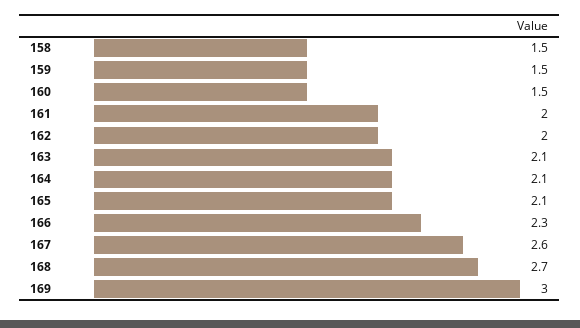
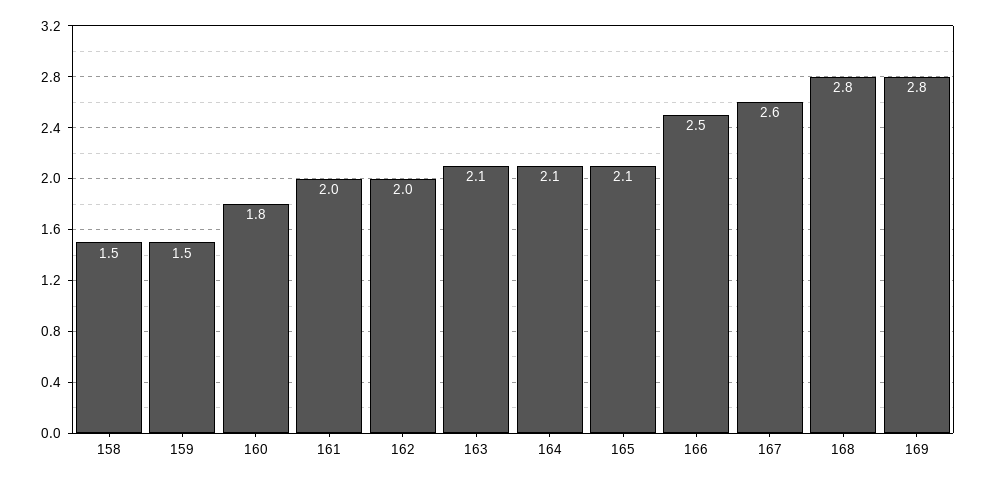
160: 1.5 -> 1.8
166: 2.3 -> 2.5
168: 2.7 -> 2.8
169: 3 -> 2.8

